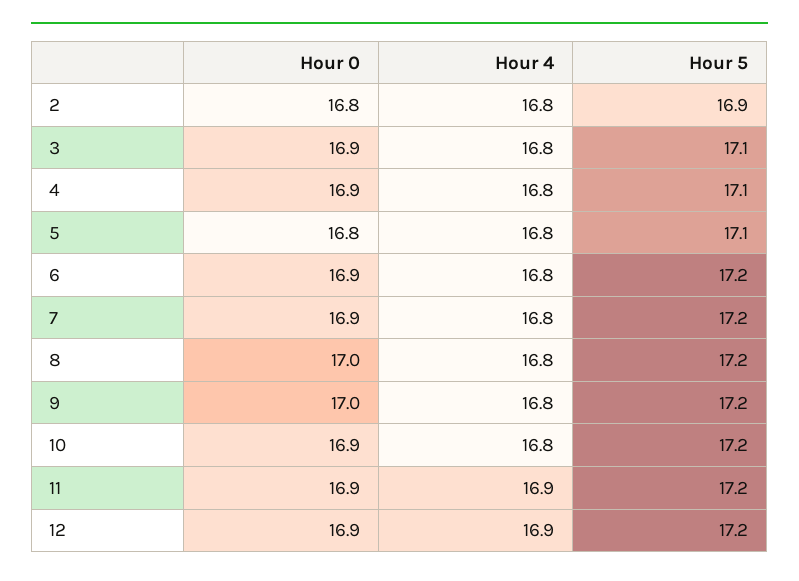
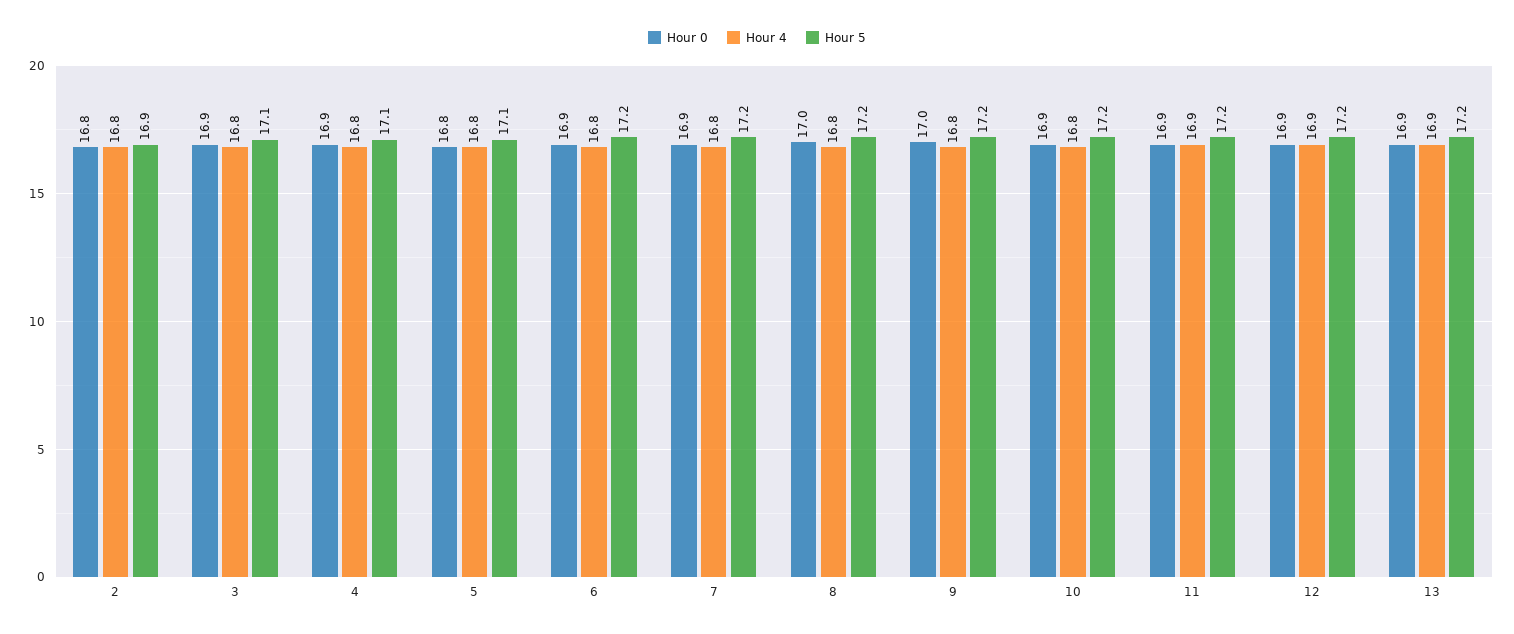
Hour 0, 13: none -> 16.9
Hour 4, 13: none -> 16.9
Hour 5, 13: none -> 17.2

